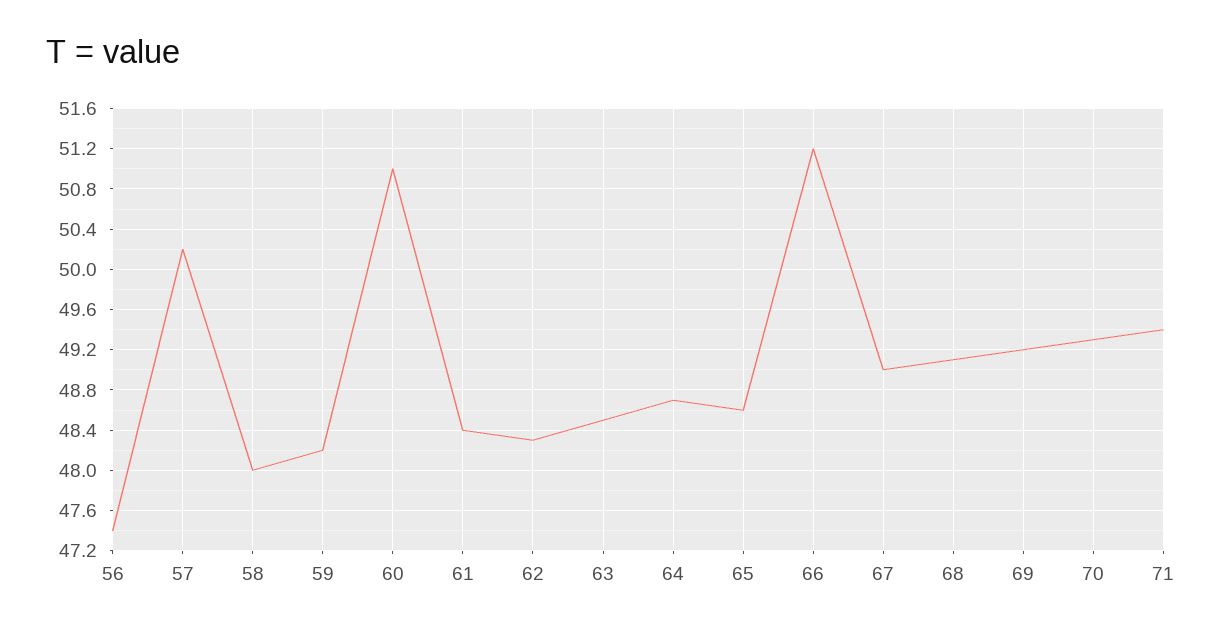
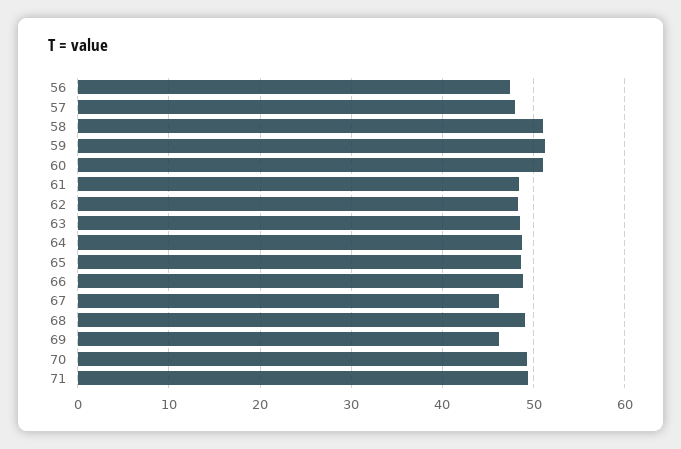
57: 50.2 -> 48
58: 48 -> 51
59: 48.2 -> 51
66: 51.2 -> 49
67: 49 -> 46
69: 49.2 -> 46

